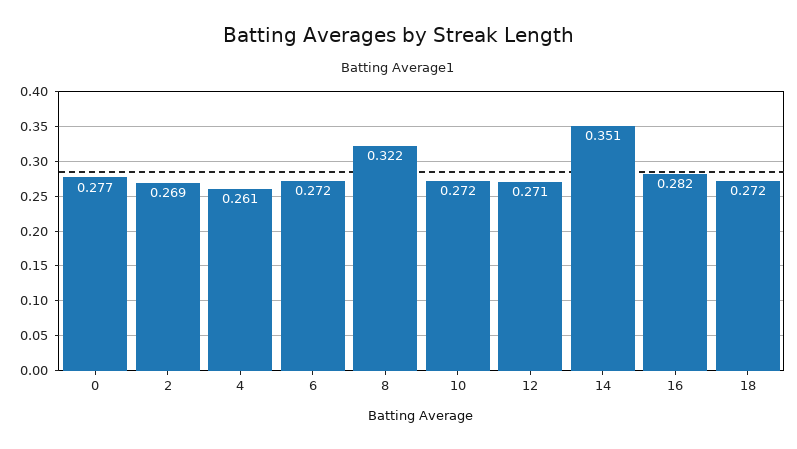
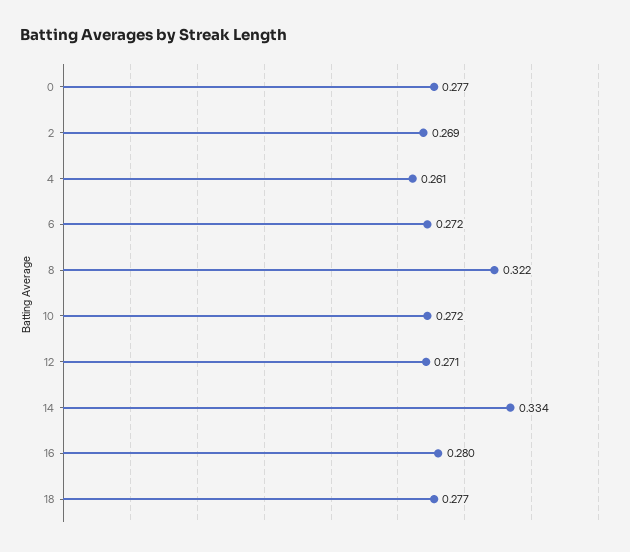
14: 0.351 -> 0.334
16: 0.282 -> 0.28
18: 0.272 -> 0.277

